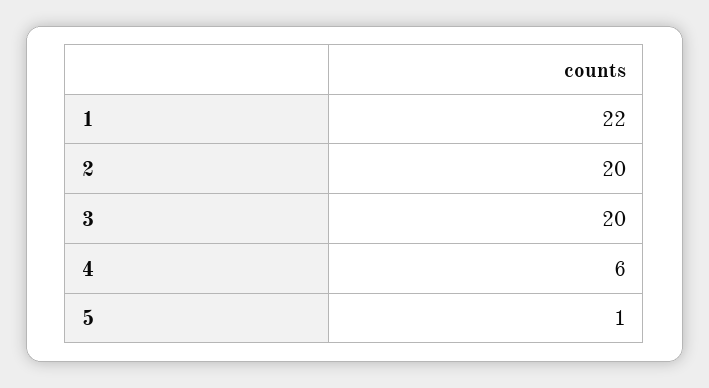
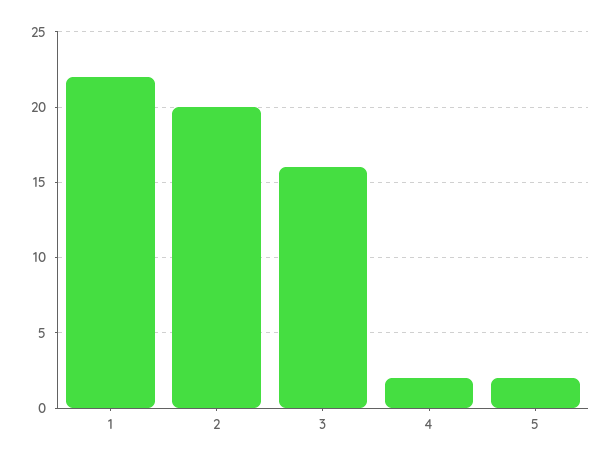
3: 20 -> 16
4: 6 -> 2
5: 1 -> 2

